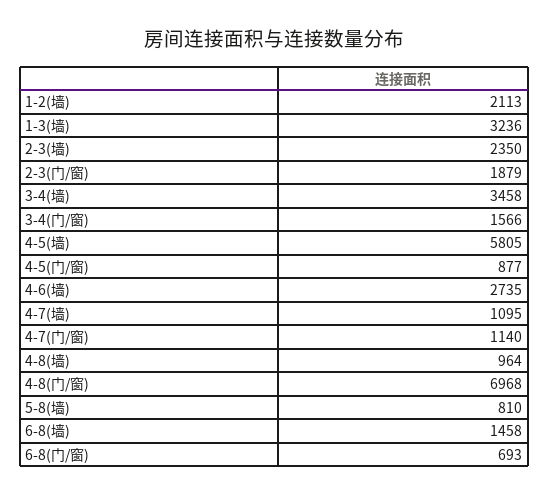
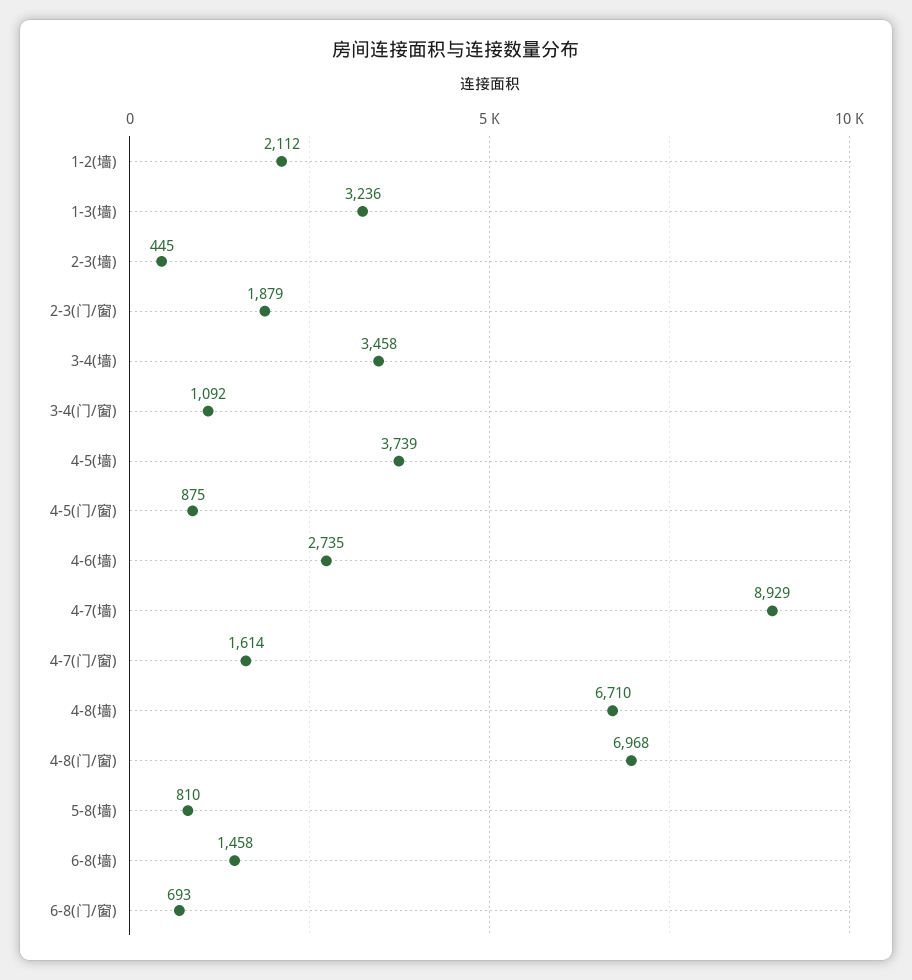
1-2(墙): 2113 -> 2112
2-3(墙): 2350 -> 445
3-4(门/窗): 1566 -> 1092
4-5(墙): 5805 -> 3739
4-5(门/窗): 877 -> 875
4-7(墙): 1095 -> 8929
4-7(门/窗): 1140 -> 1614
4-8(墙): 964 -> 6710

